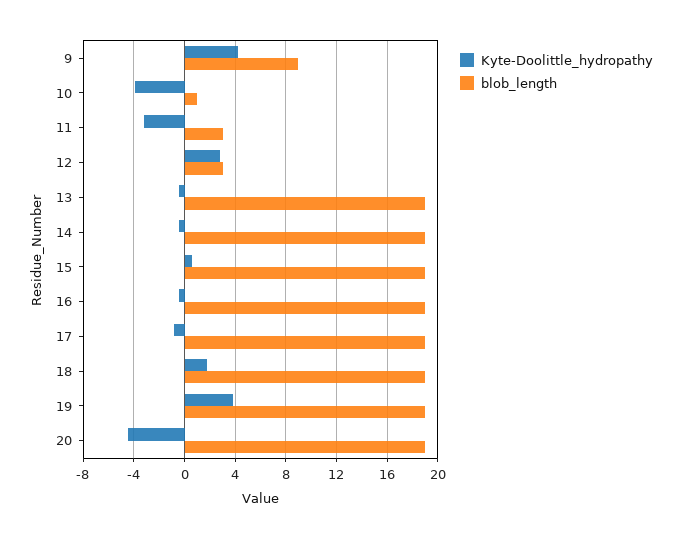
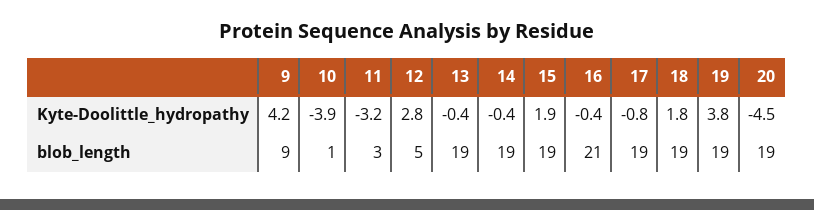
blob_length, 12: 3 -> 5
Kyte-Doolittle_hydropathy, 15: 0.5 -> 1.9
blob_length, 16: 19 -> 21

